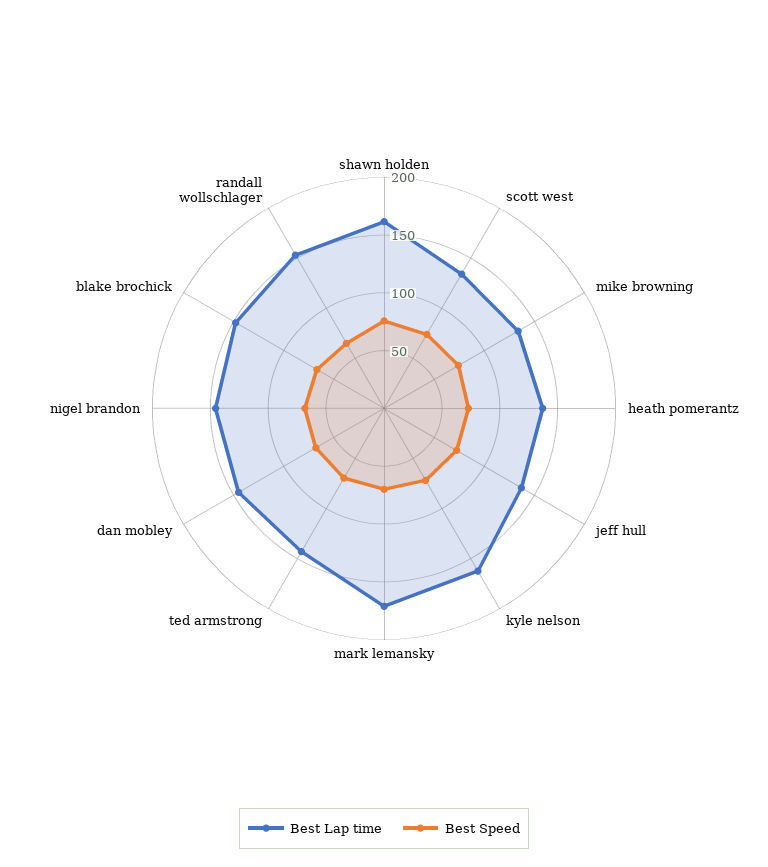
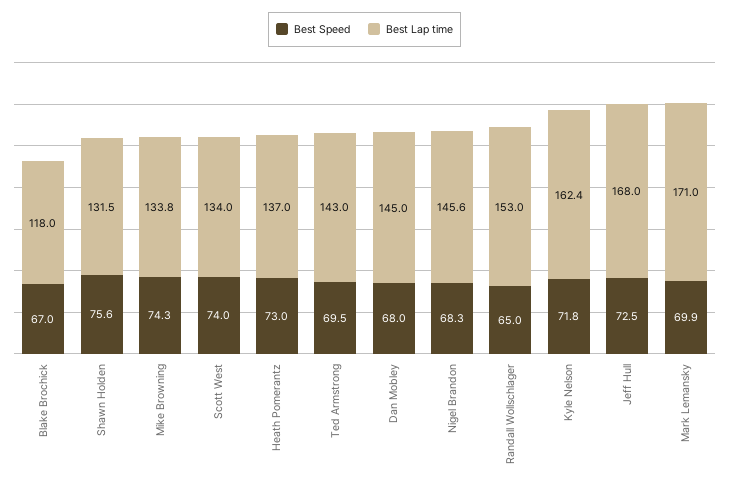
Best Lap time, shawn holden: 160 -> 131.5
Best Lap time, jeff hull: 140 -> 168
Best Lap time, blake brochick: 150 -> 118

